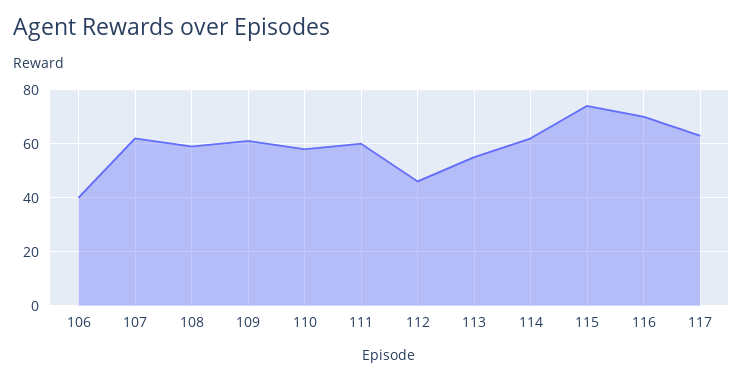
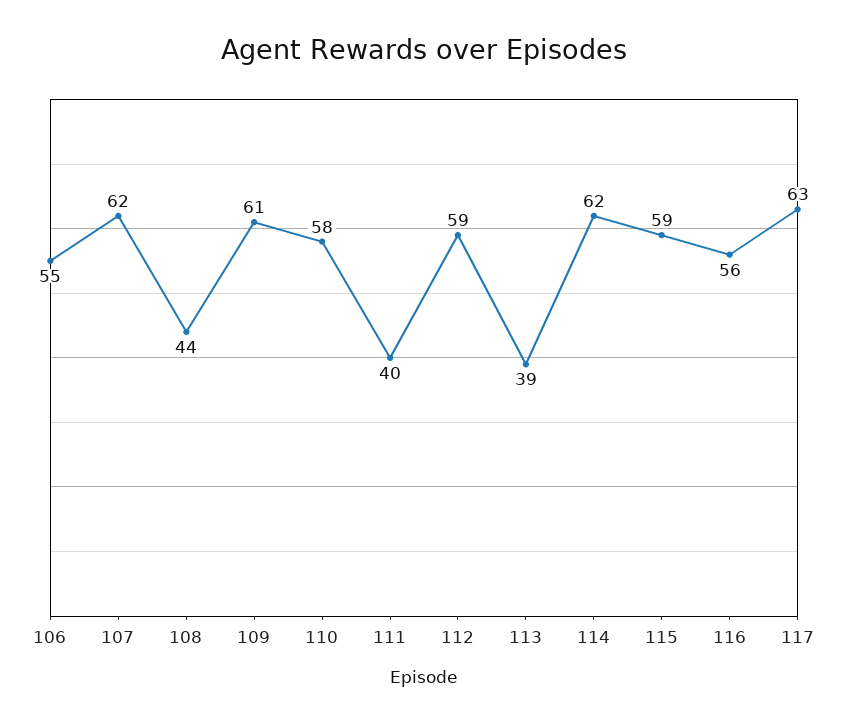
106: 40 -> 55
108: 60 -> 44
111: 60 -> 40
112: 45 -> 59
113: 55 -> 39
115: 75 -> 59
116: 70 -> 56

